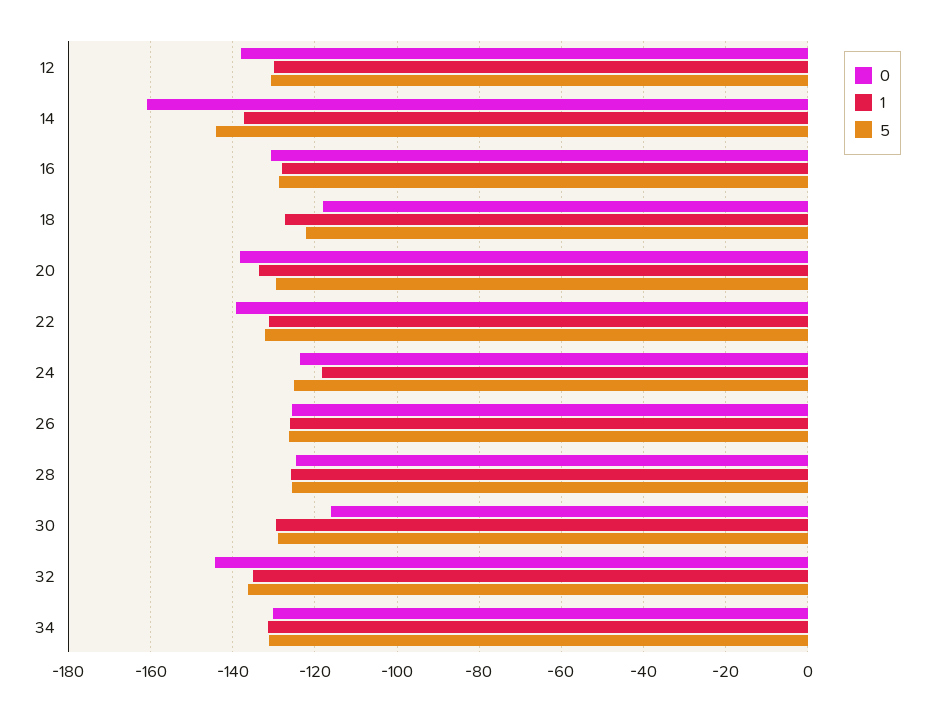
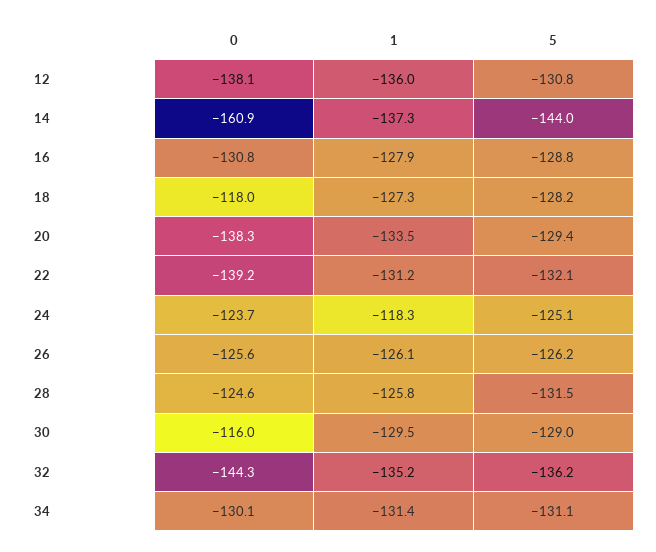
1, 12: -130 -> -136
5, 18: -122 -> -128.2
5, 28: -126 -> -131.5

